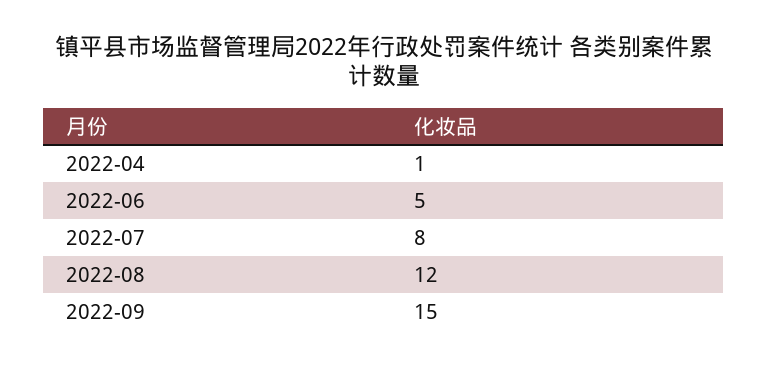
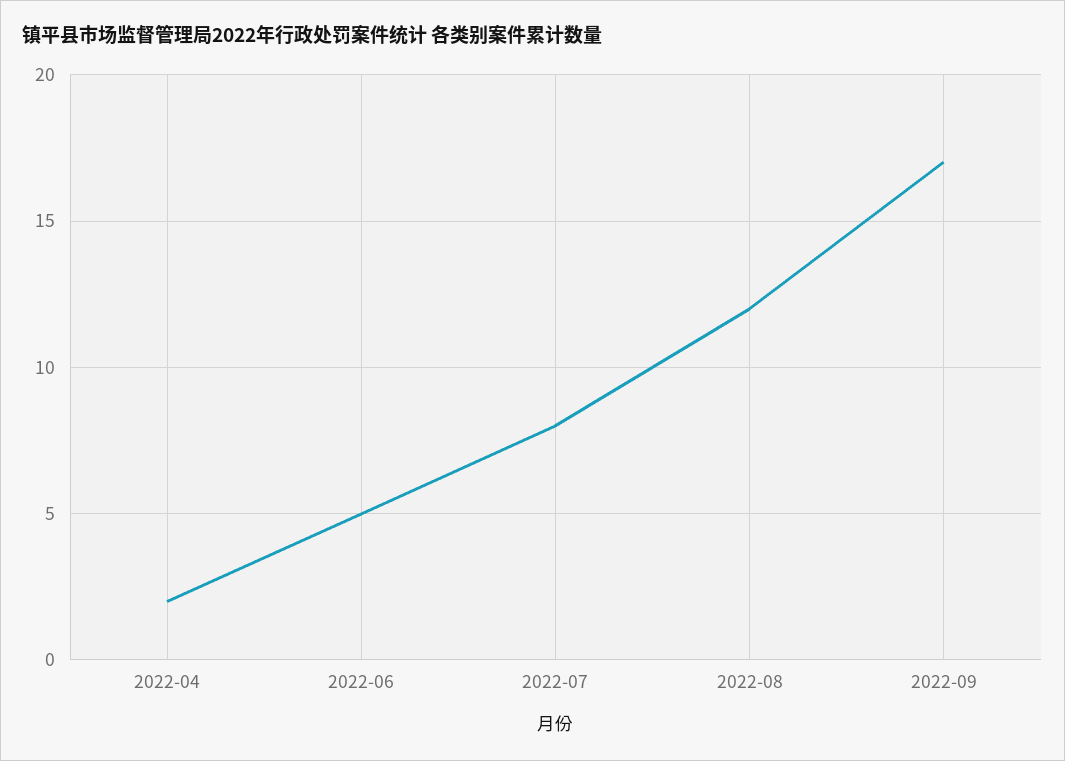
2022-04: 1 -> 2
2022-09: 15 -> 17

